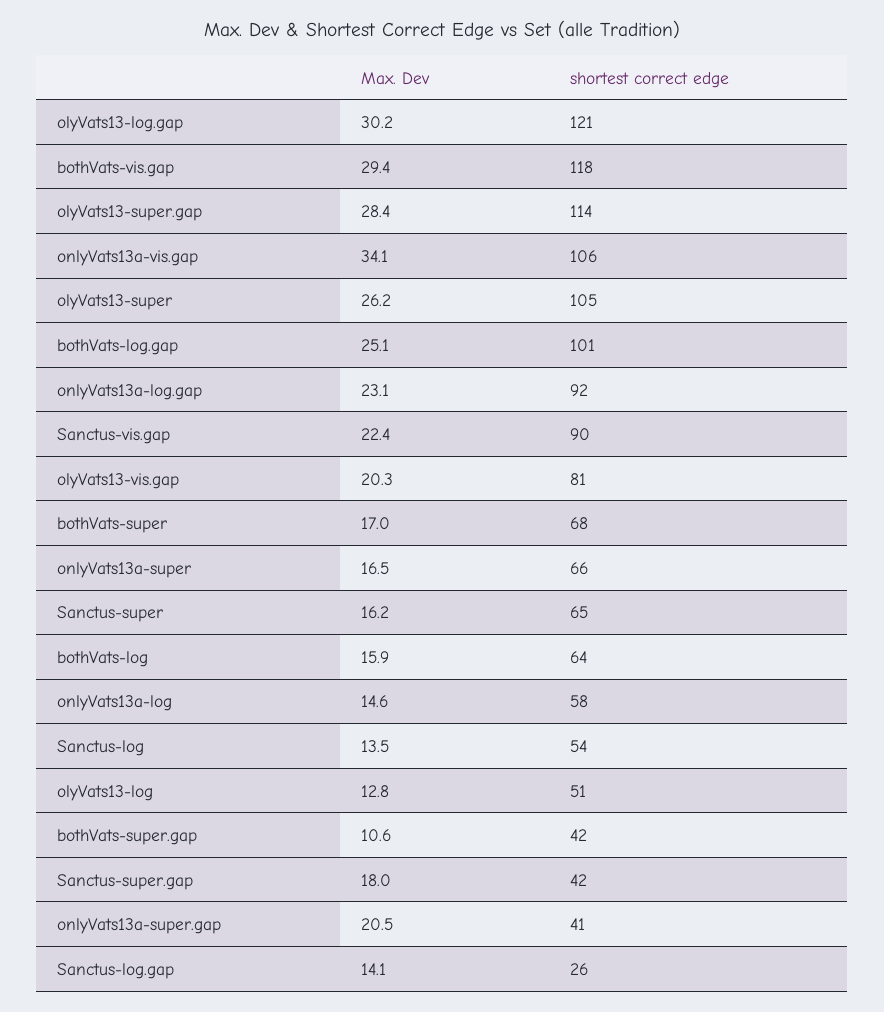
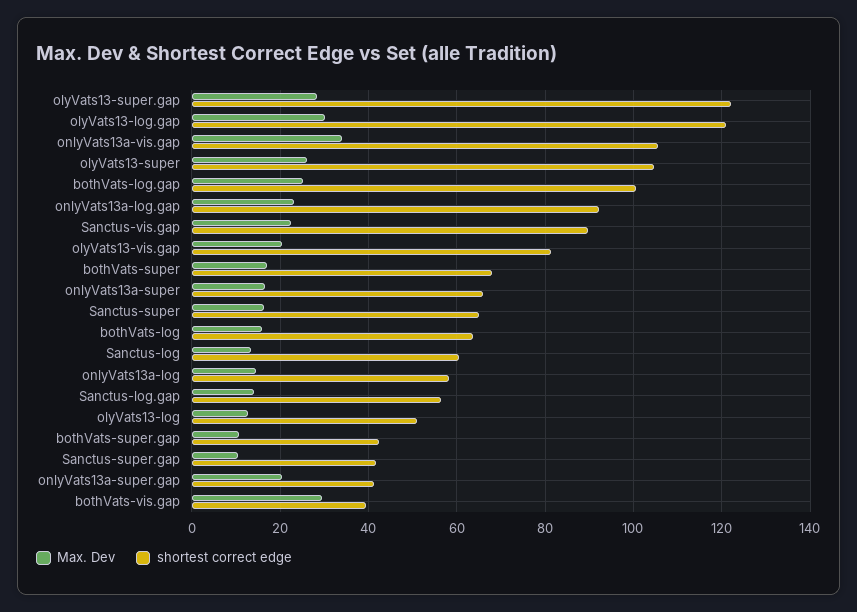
shortest correct edge, bothVats-vis.gap: 118 -> 40
shortest correct edge, olyVats13-super.gap: 114 -> 122
shortest correct edge, Sanctus-log: 54 -> 60
Max. Dev, Sanctus-super.gap: 18 -> 10
shortest correct edge, Sanctus-log.gap: 26 -> 56

